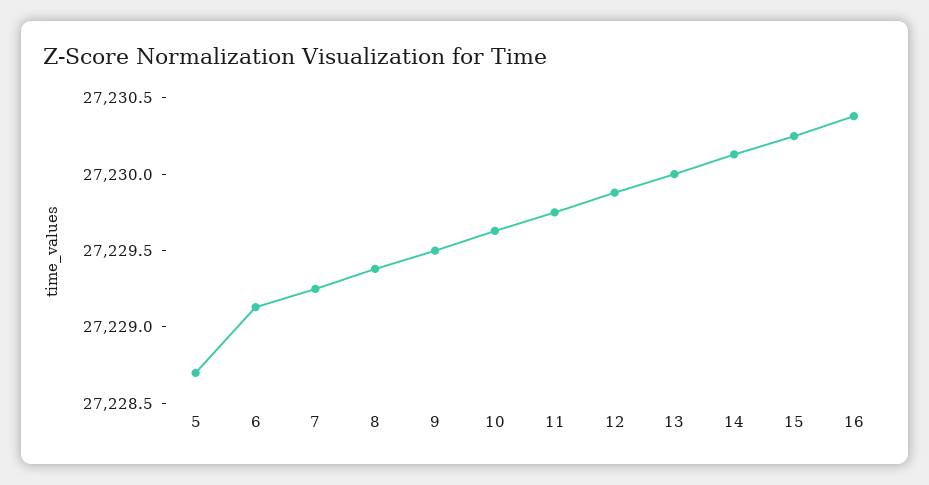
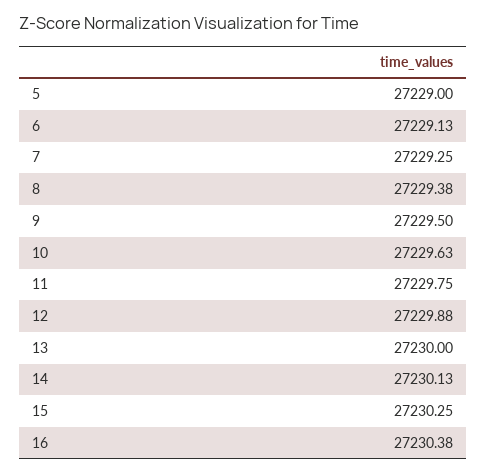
5: 27228.7 -> 27229

